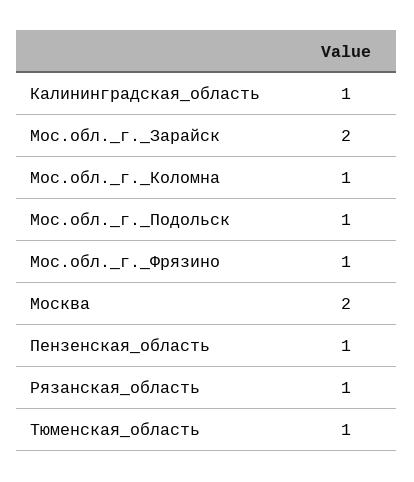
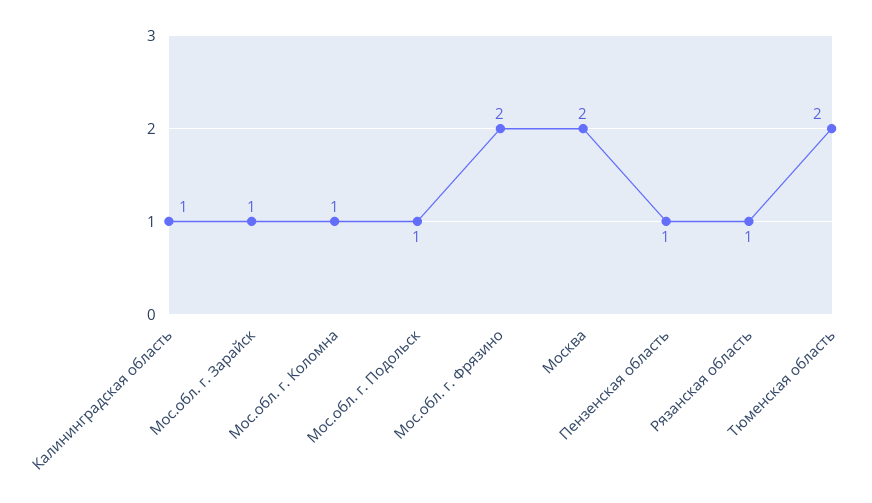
Мос.обл._г._Зарайск: 2 -> 1
Мос.обл._г._Фрязино: 1 -> 2
Тюменская_область: 1 -> 2

